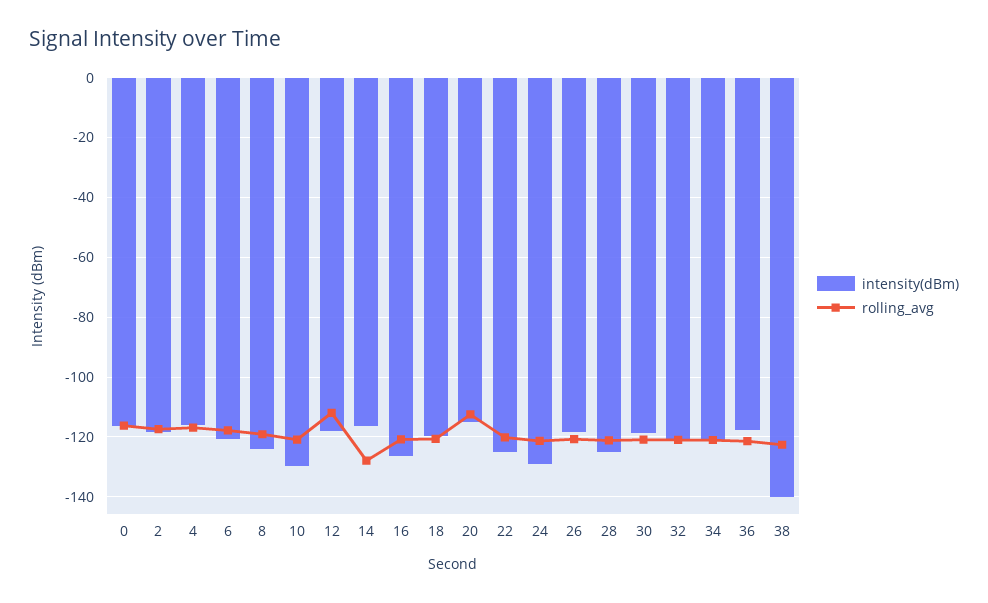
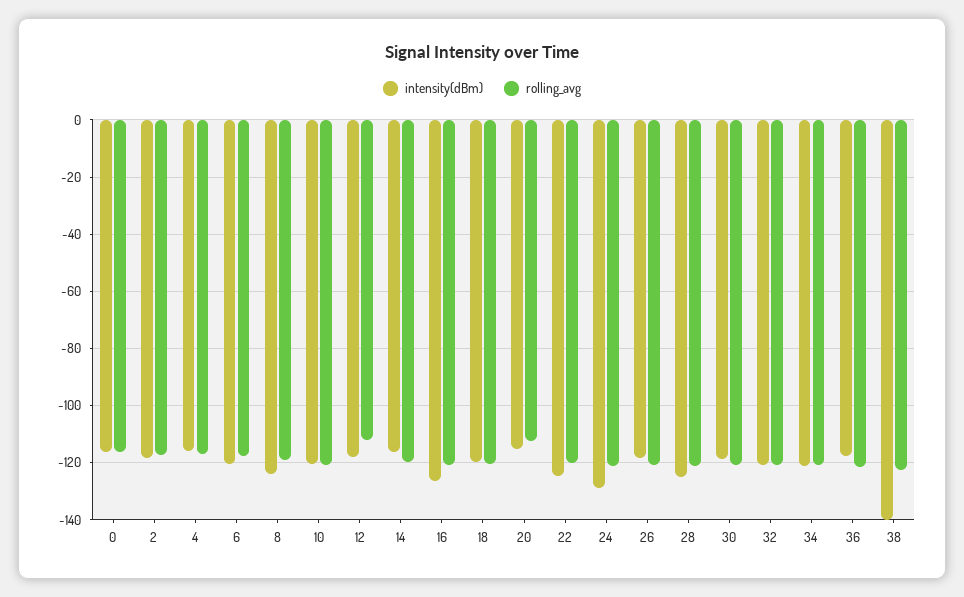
intensity(dBm), 10: -130 -> -120
rolling_avg, 14: -127.5 -> -120

